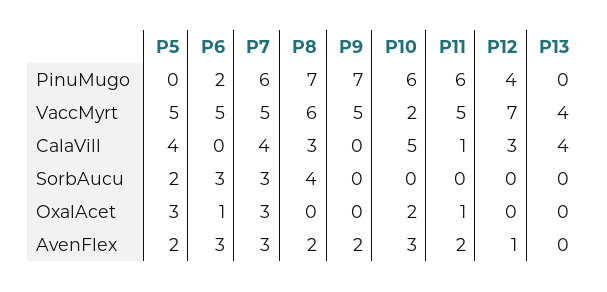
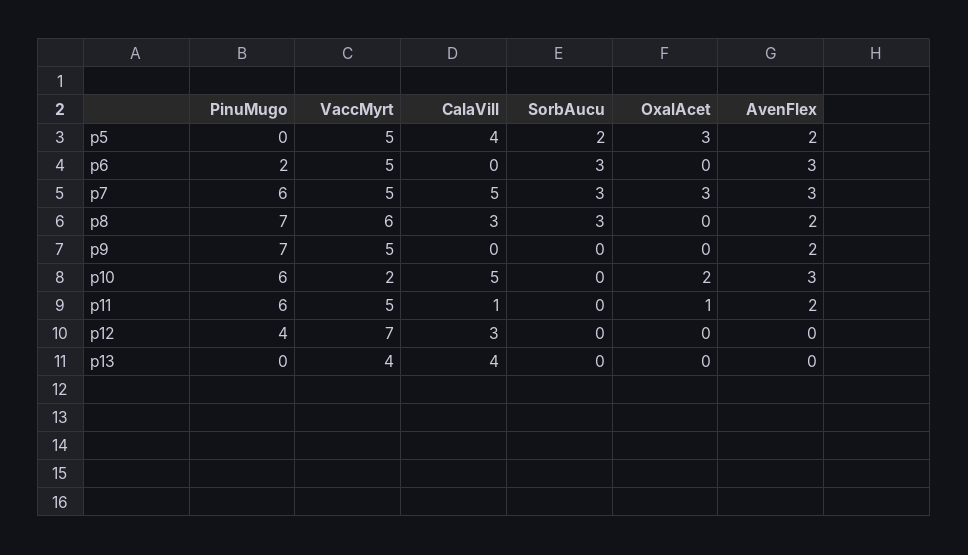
P7, CalaVill: 4 -> 5
P8, SorbAucu: 4 -> 3
P6, OxalAcet: 1 -> 0
P12, AvenFlex: 1 -> 0

